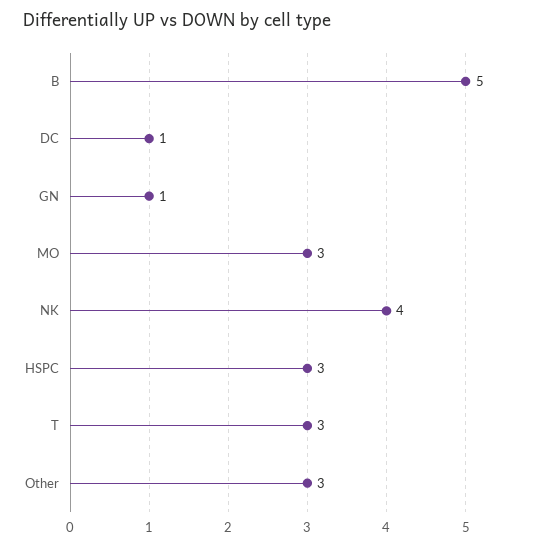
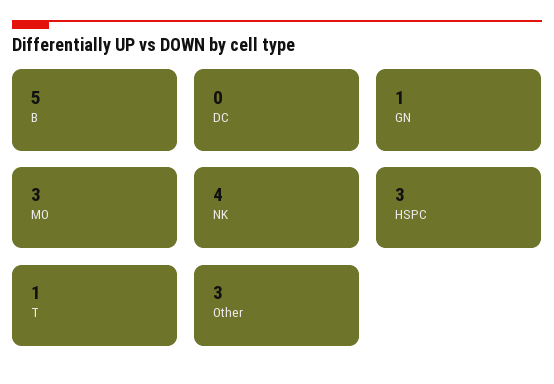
DC: 1 -> 0
T: 3 -> 1

